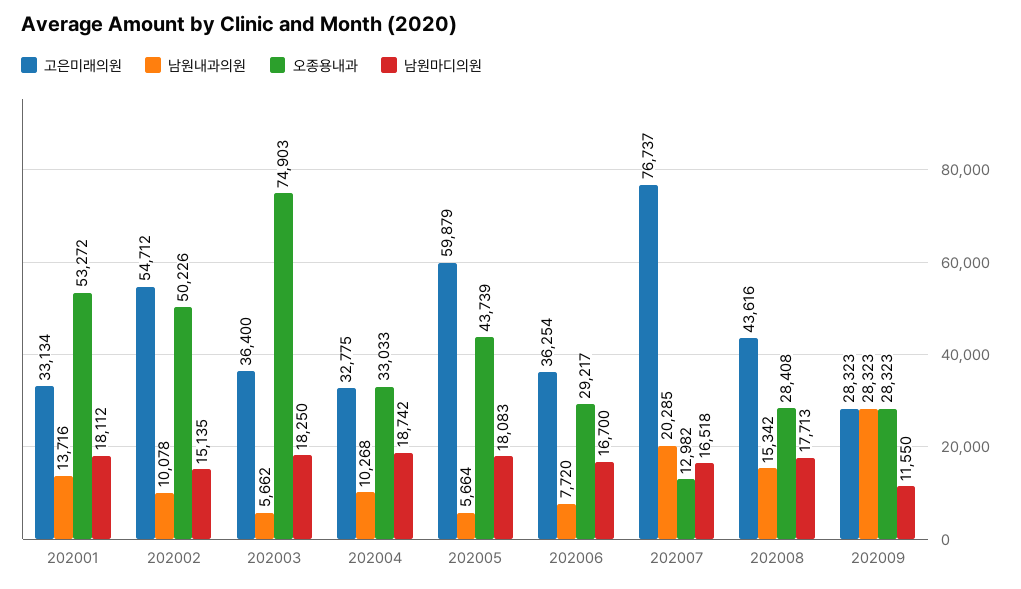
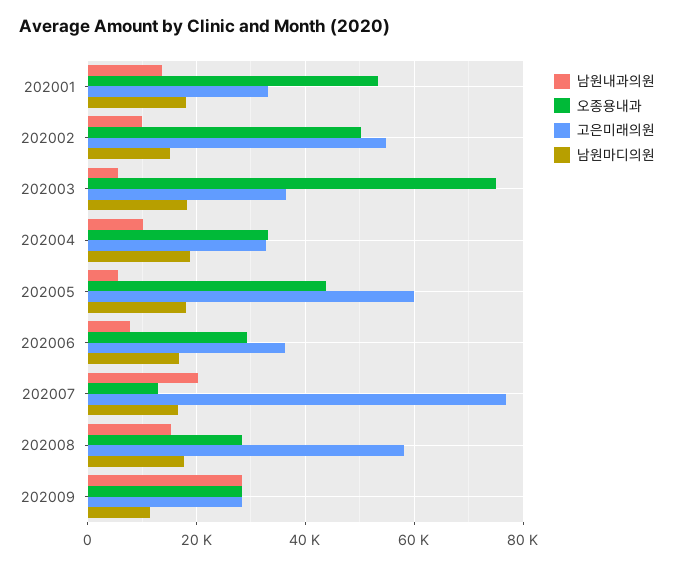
고은미래의원, 202008: 43616 -> 58000

